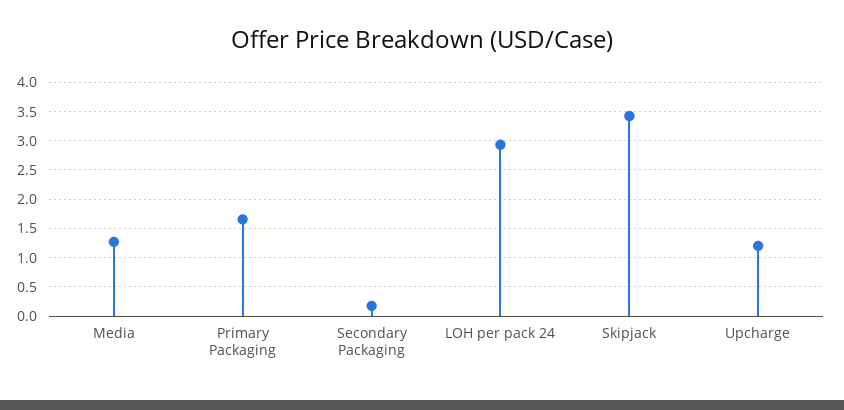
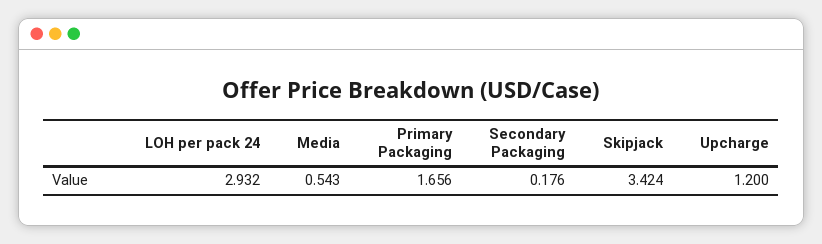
Media: 1.25 -> 0.543

